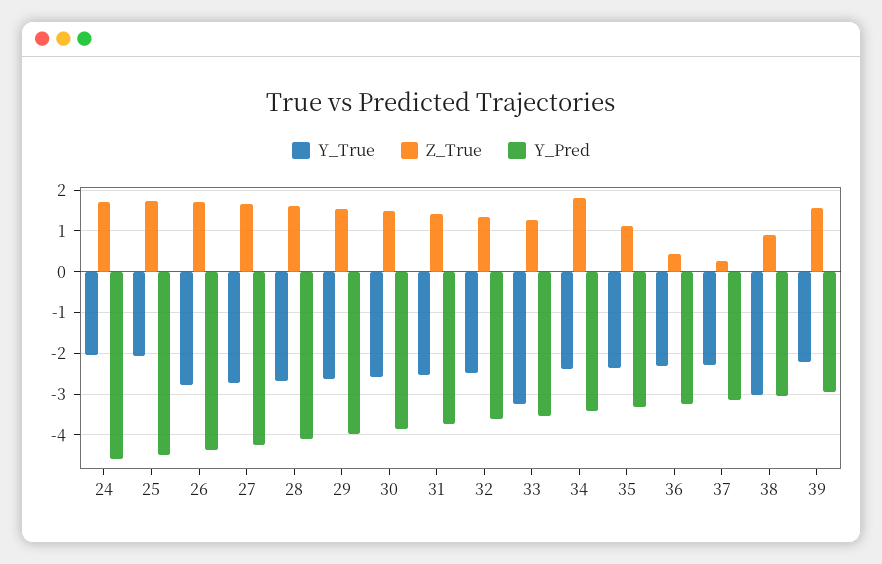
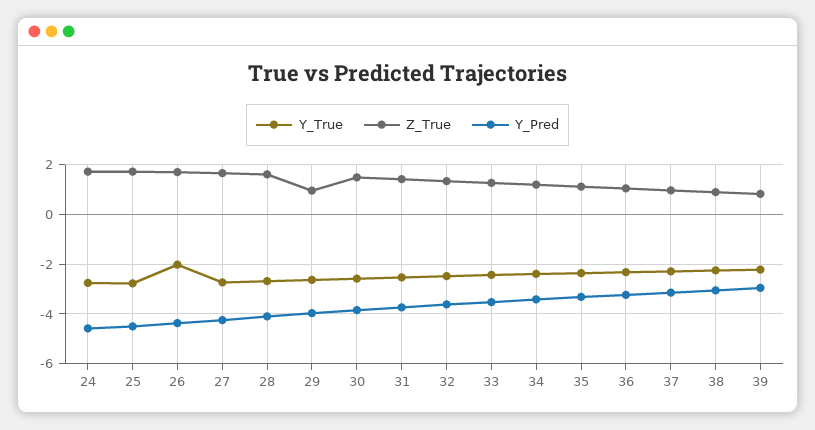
Y_True, 24: -2 -> -2.75
Y_True, 25: -2 -> -2.75
Y_True, 26: -2.8 -> -2
Z_True, 29: 1.6 -> 1
Y_True, 33: -3.2 -> -2.5
Z_True, 34: 1.8 -> 1.25
Z_True, 36: 0.4 -> 1
Z_True, 37: 0.2 -> 1
Y_True, 38: -3 -> -2.25
Z_True, 39: 1.6 -> 0.75

